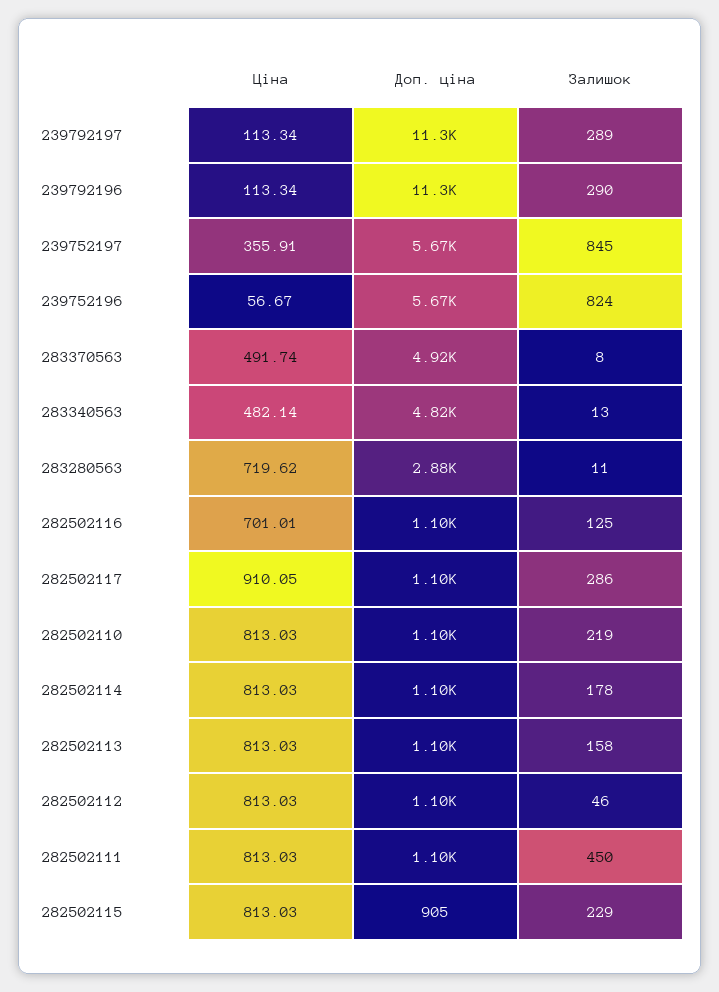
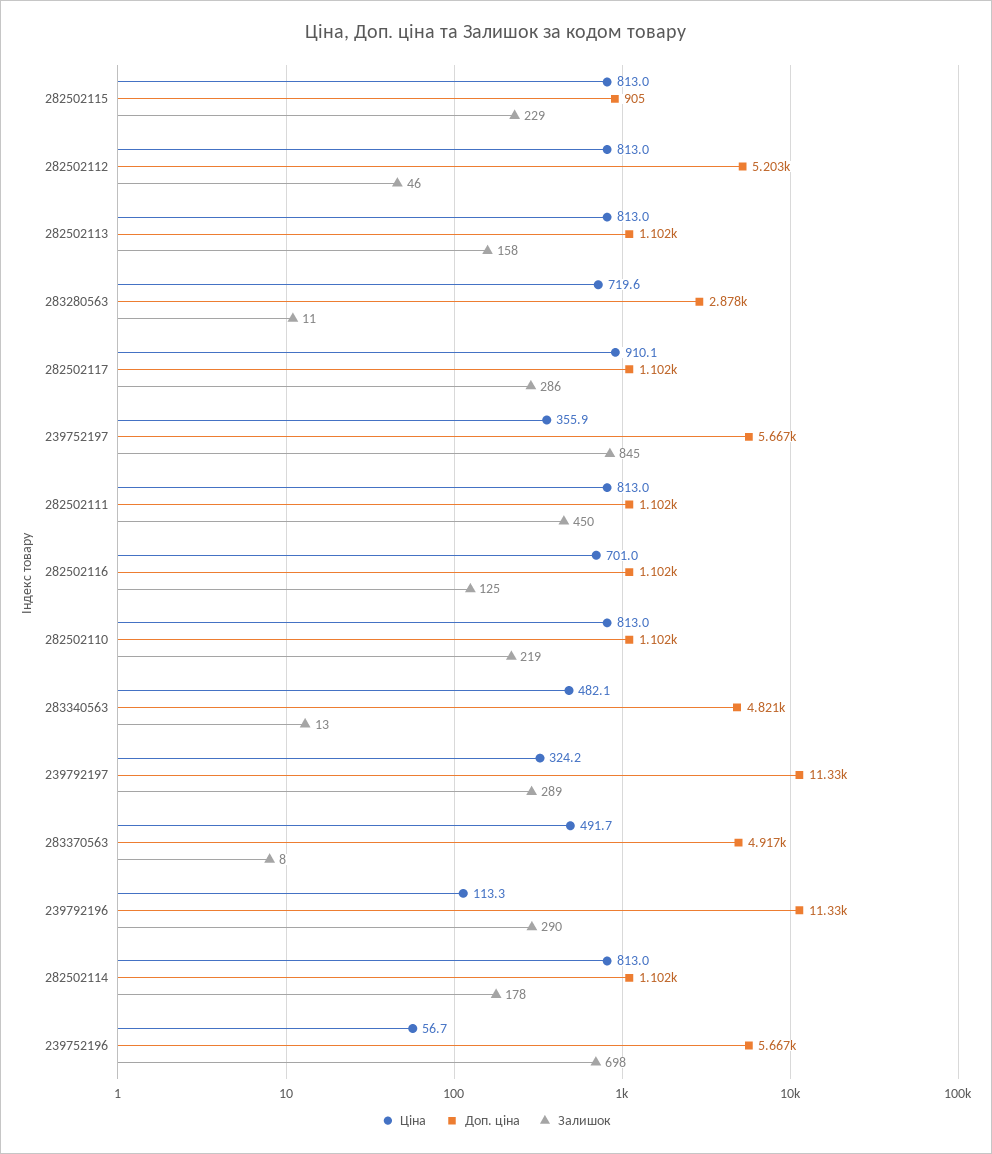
Ціна, 239792197: 113.34 -> 324.2
Залишок, 239752196: 824 -> 698
Доп. ціна, 282502112: 1100 -> 5203

